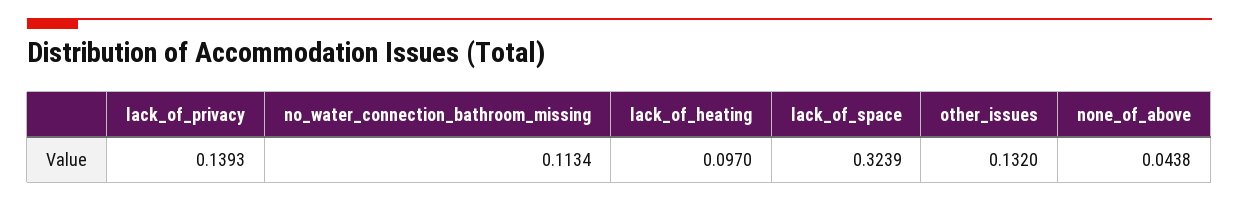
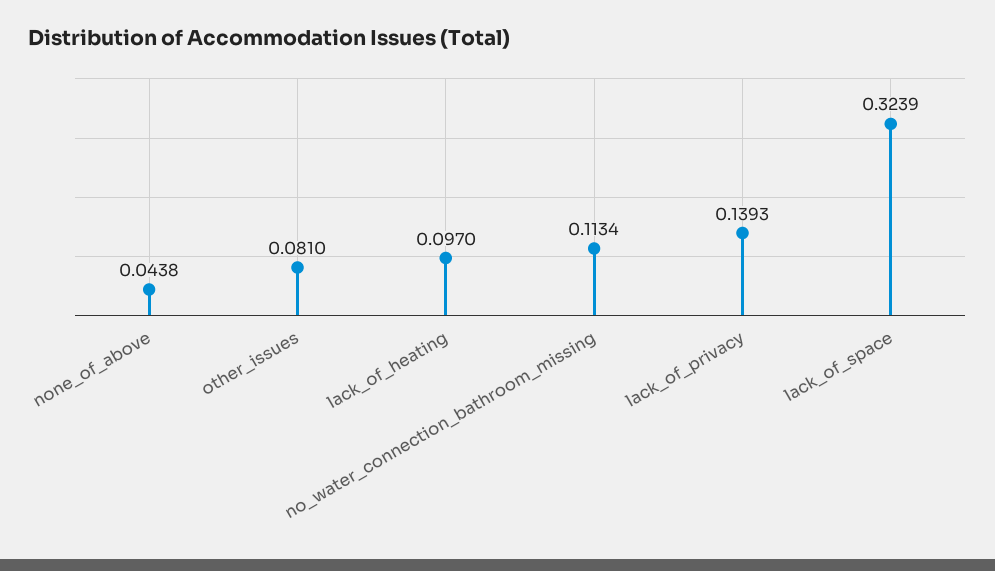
other_issues: 0.132 -> 0.081

